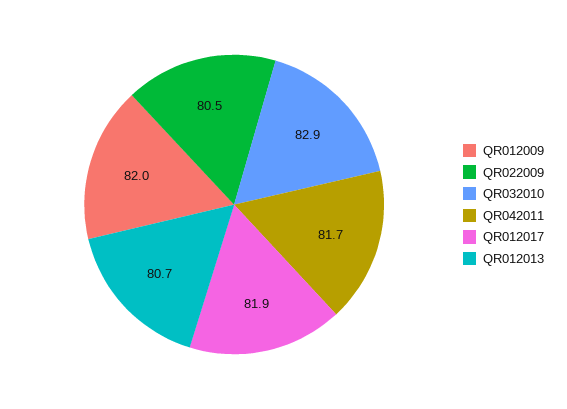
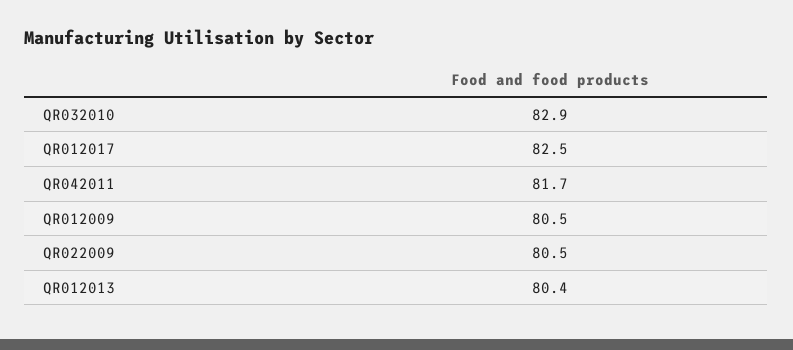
QR012009: 82 -> 80.5
QR012017: 81.9 -> 82.5
QR012013: 80.7 -> 80.4

